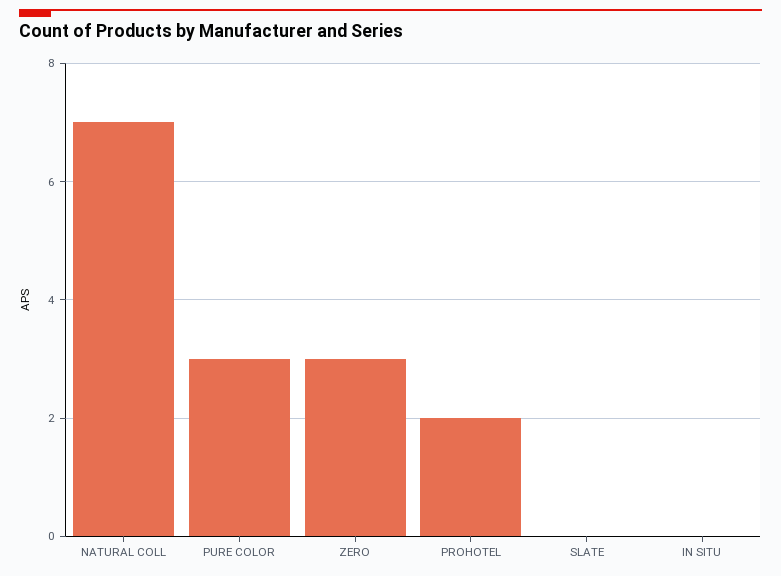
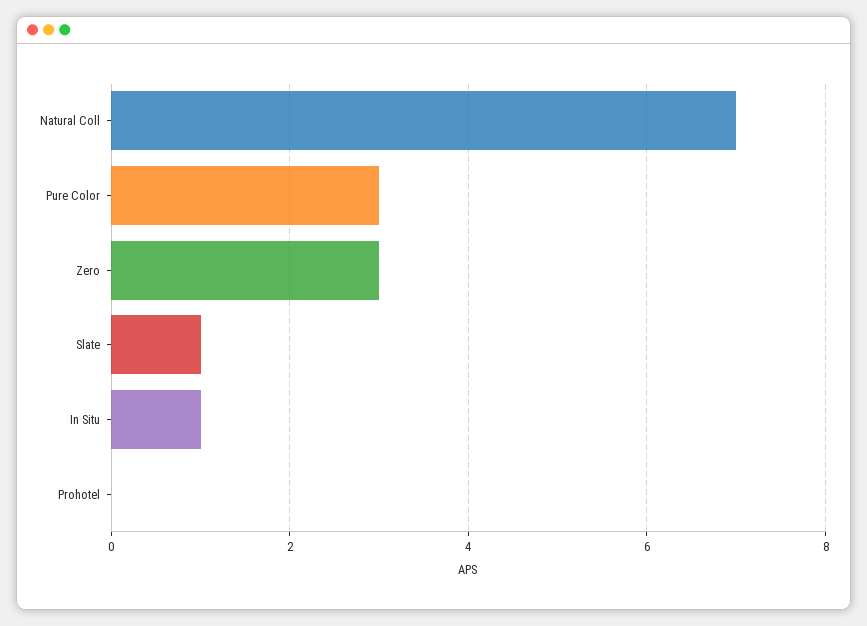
PROHOTEL: 2 -> 0
SLATE: 0 -> 1
IN SITU: 0 -> 1

